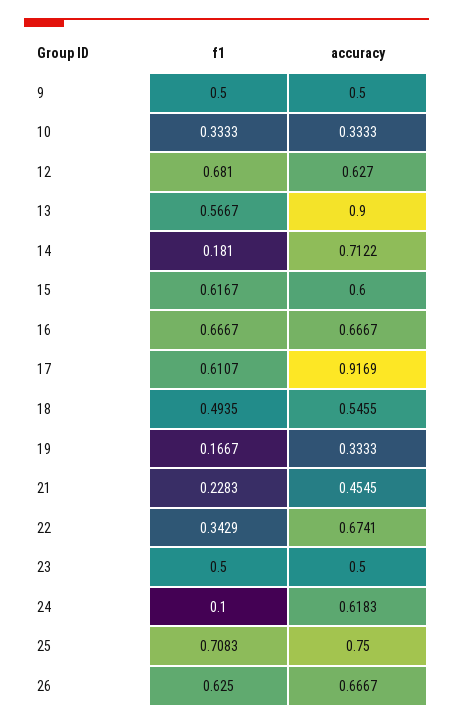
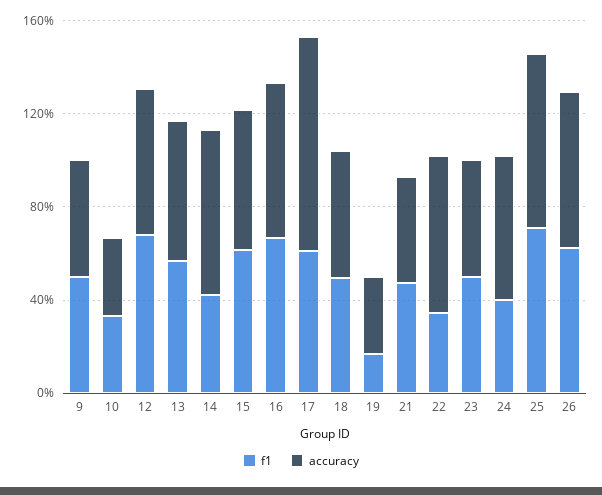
accuracy, 13: 0.9 -> 0.6
f1, 14: 0.181 -> 0.4
f1, 21: 0.2283 -> 0.5
f1, 24: 0.1 -> 0.4

